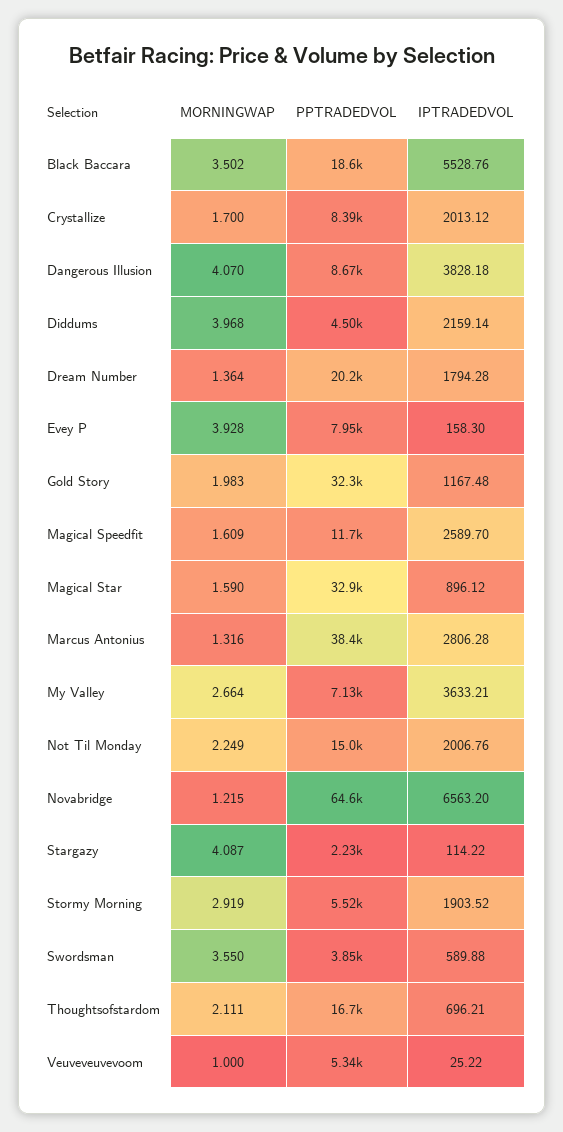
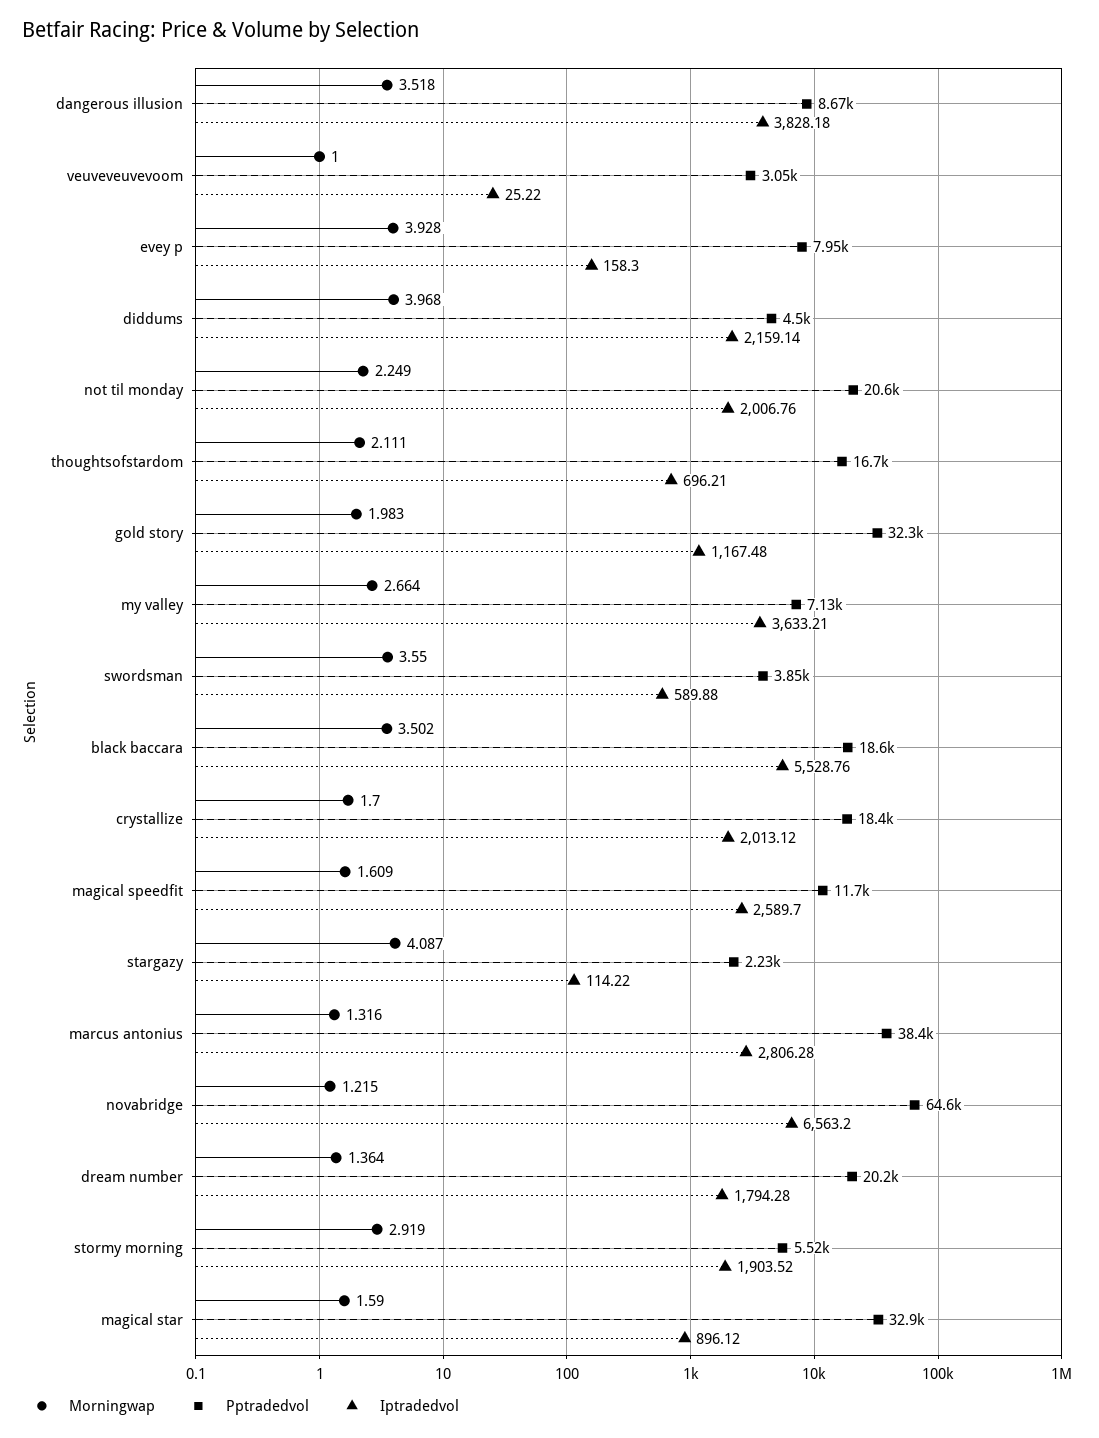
PPTRADEDVOL, Crystallize: 8390 -> 18400
MORNINGWAP, Dangerous Illusion: 4.07 -> 3.518
PPTRADEDVOL, Not Til Monday: 15000 -> 20600
PPTRADEDVOL, Veuveveuvevoom: 5340 -> 3050

